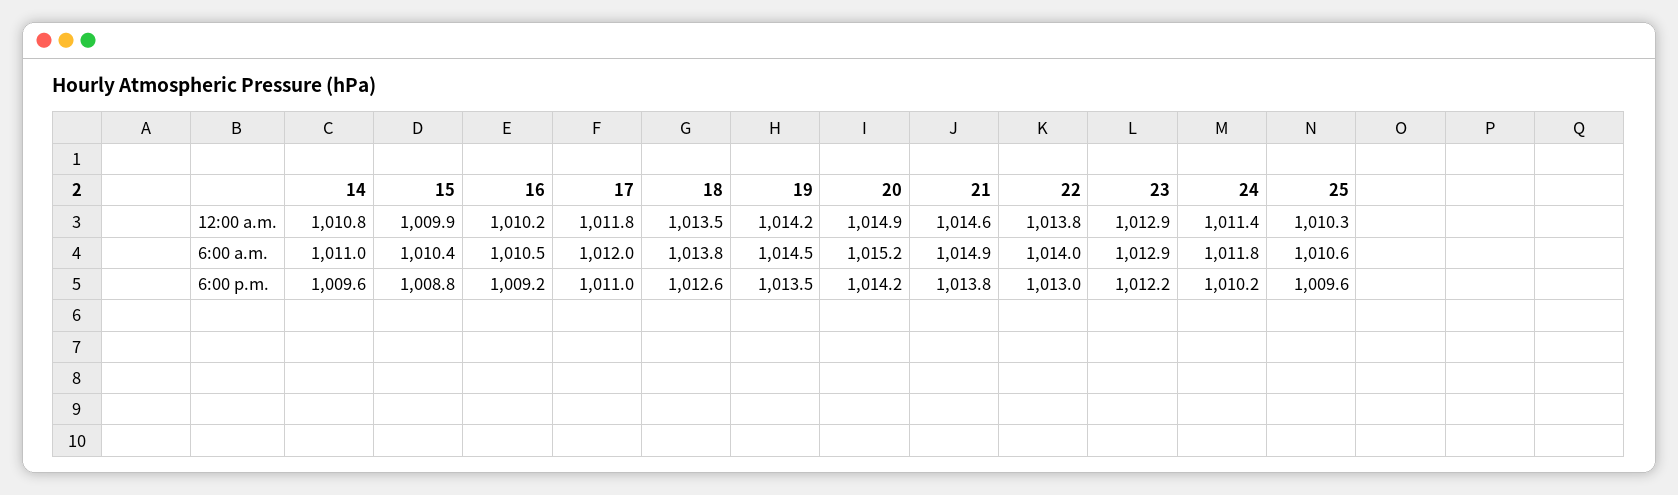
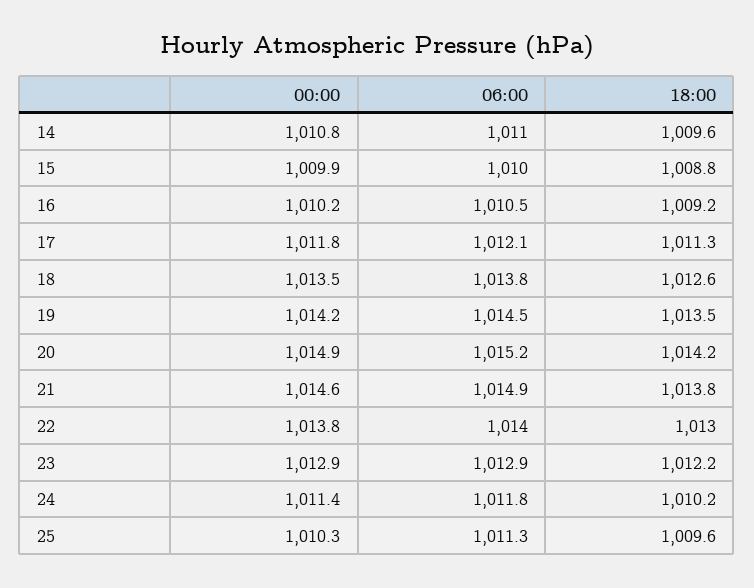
15, 6:00 a.m.: 1010.4 -> 1010
17, 6:00 a.m.: 1012 -> 1012.1
25, 6:00 a.m.: 1010.6 -> 1011.3
17, 6:00 p.m.: 1011 -> 1011.3

